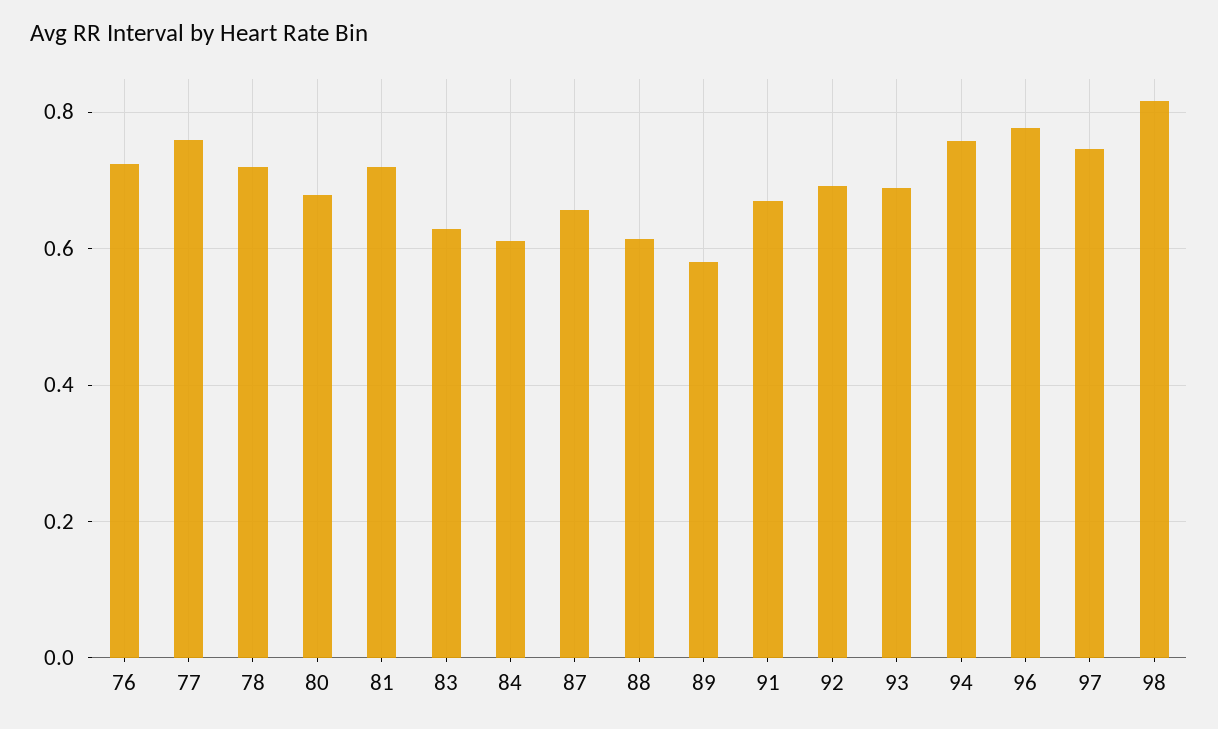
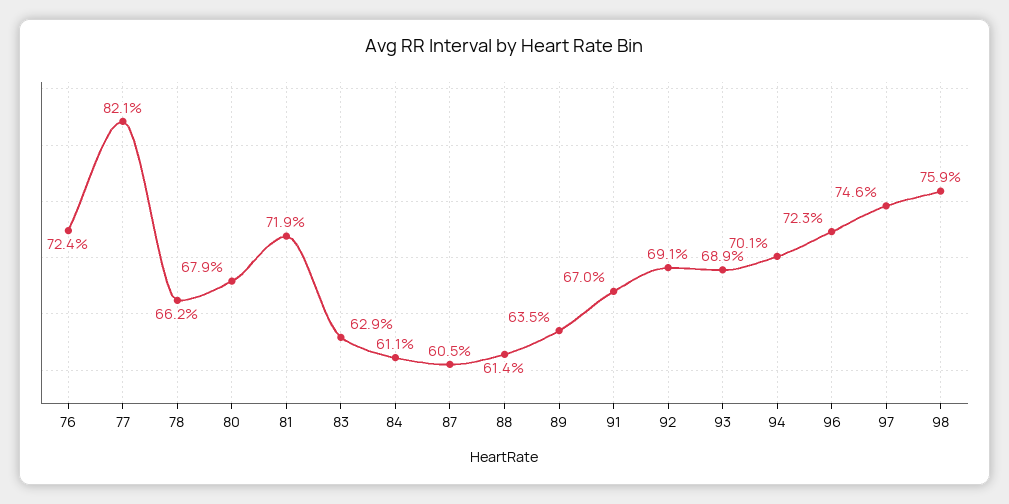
77: 0.76 -> 0.821
78: 0.72 -> 0.662
87: 0.66 -> 0.605
89: 0.58 -> 0.635
94: 0.76 -> 0.701
96: 0.78 -> 0.723
98: 0.82 -> 0.759

